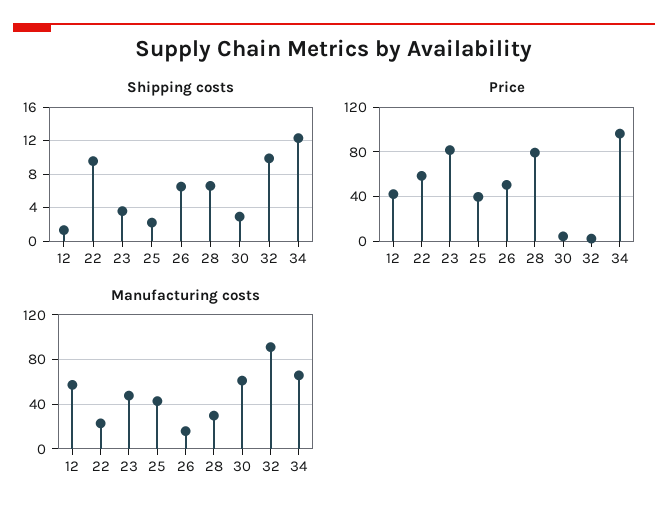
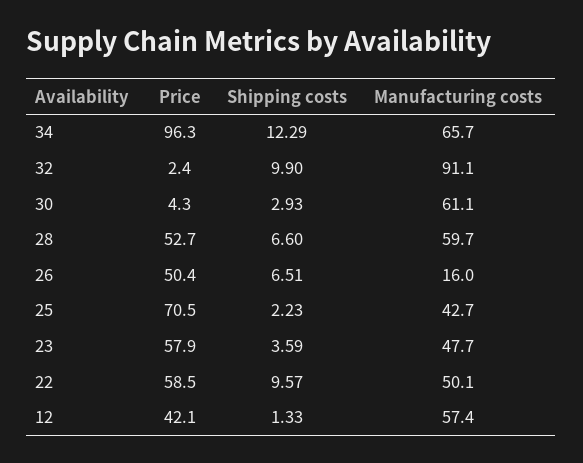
Price, 23: 80 -> 57.9
Price, 25: 40 -> 70.5
Price, 28: 80 -> 52.7
Manufacturing costs, 22: 20 -> 50.1
Manufacturing costs, 28: 30 -> 59.7

